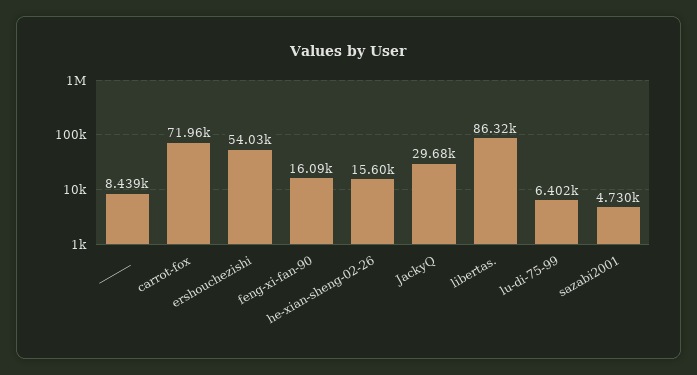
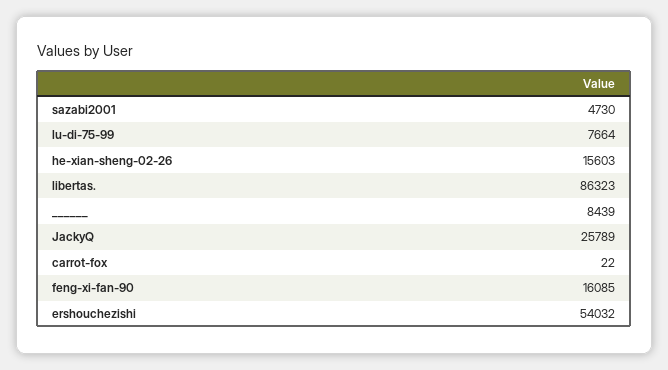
carrot-fox: 71960 -> 22
JackyQ: 29680 -> 25789
lu-di-75-99: 6402 -> 7664

